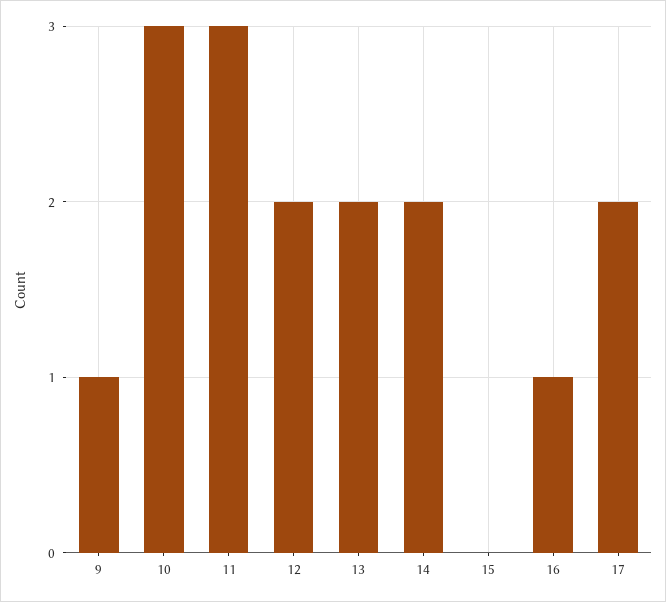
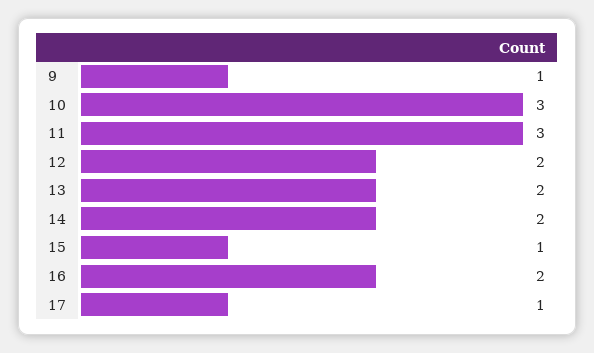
15: 0 -> 1
16: 1 -> 2
17: 2 -> 1

